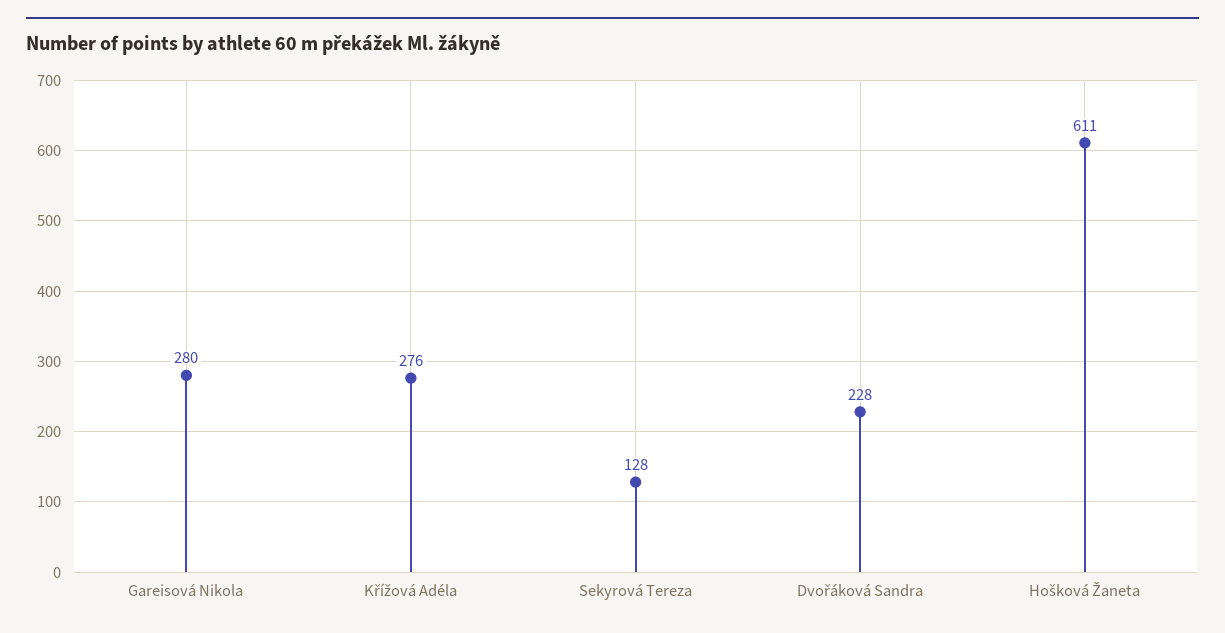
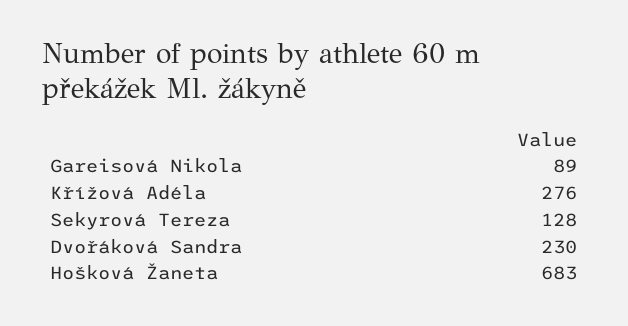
Gareisová Nikola: 280 -> 89
Dvořáková Sandra: 228 -> 230
Hošková Žaneta: 611 -> 683

